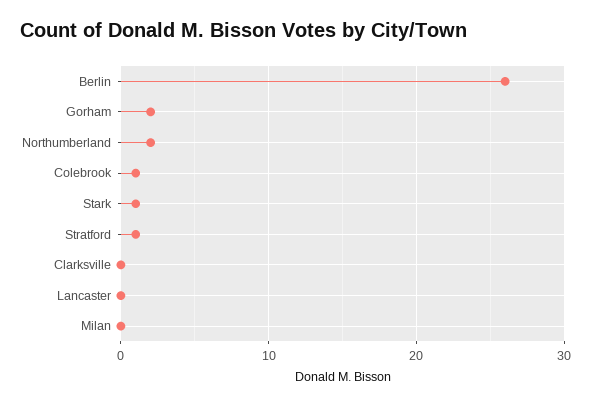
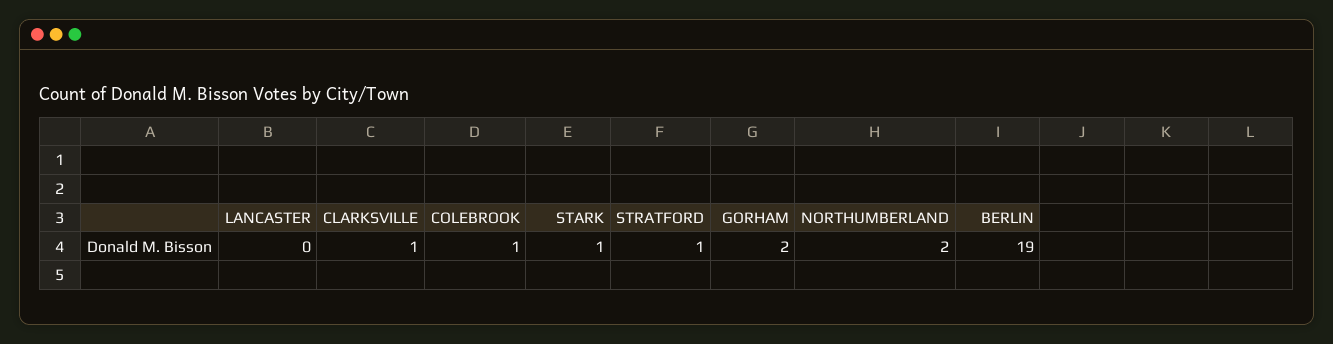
Berlin: 26 -> 19
Clarksville: 0 -> 1
Milan: 0 -> none

